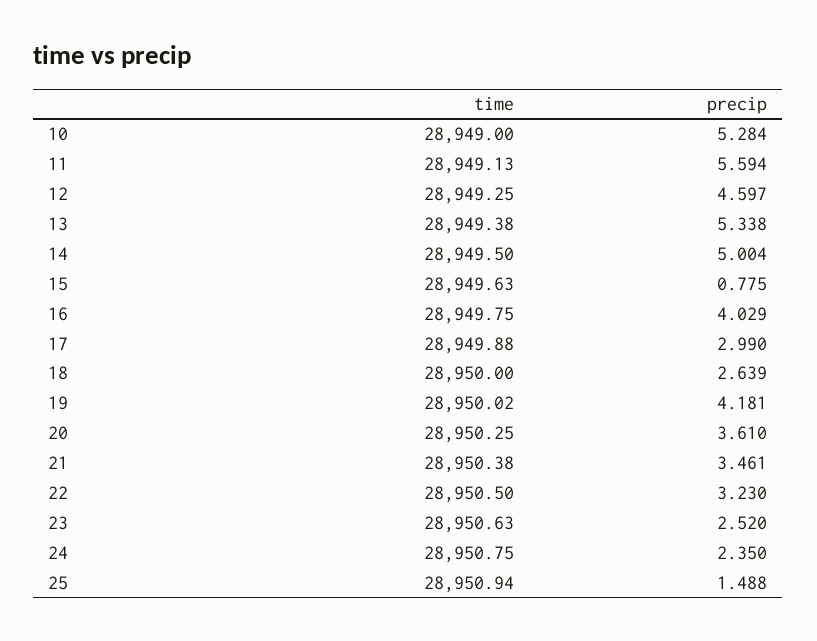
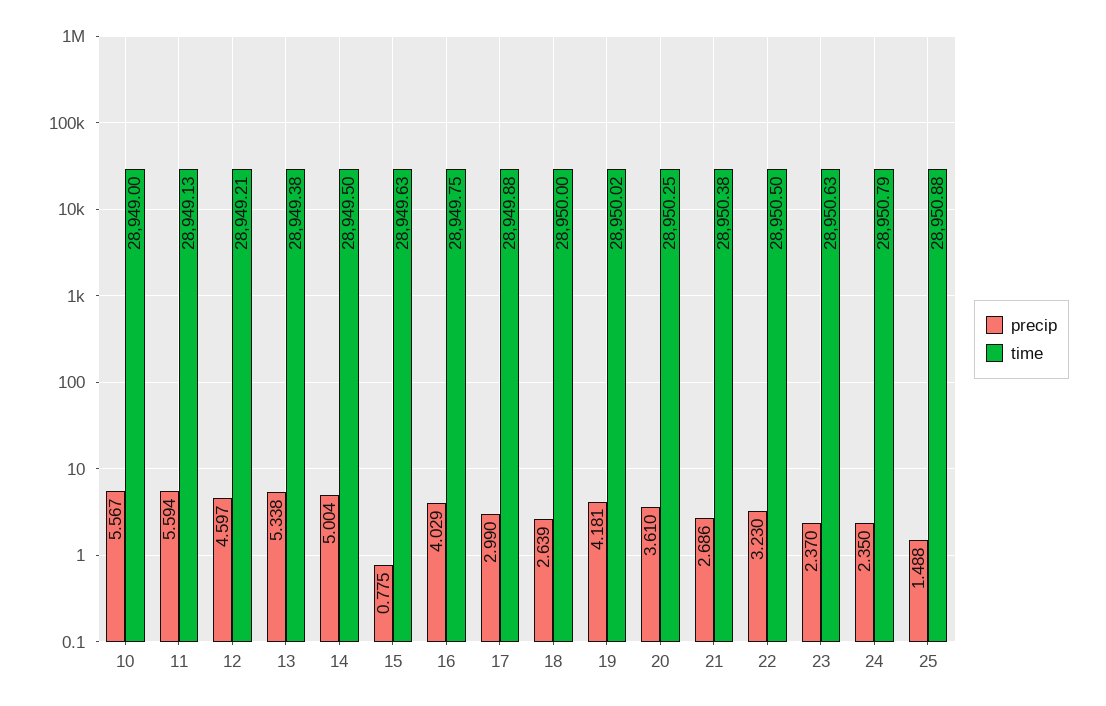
precip, 10: 5.284 -> 5.567
time, 12: 28949.25 -> 28949.21
precip, 21: 3.461 -> 2.686
precip, 23: 2.52 -> 2.37
time, 24: 28950.75 -> 28950.79
time, 25: 28950.94 -> 28950.88

